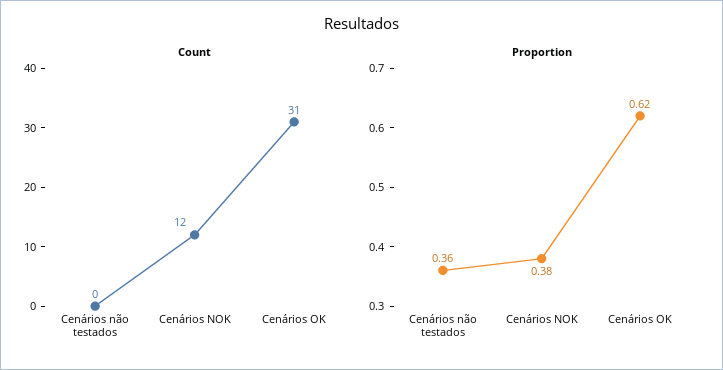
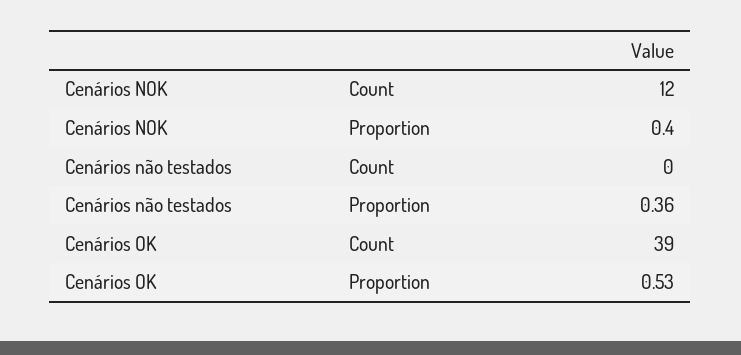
Count, Cenários OK: 31 -> 39
Proportion, Cenários NOK: 0.38 -> 0.4
Proportion, Cenários OK: 0.62 -> 0.53

